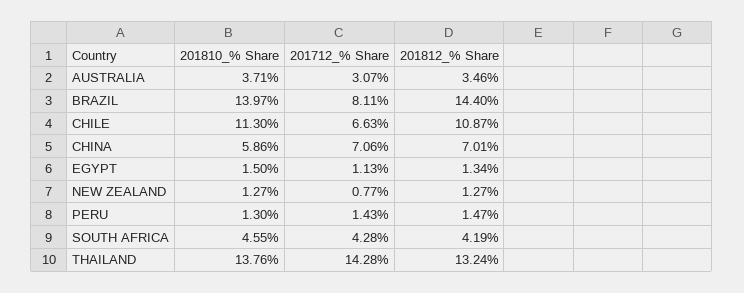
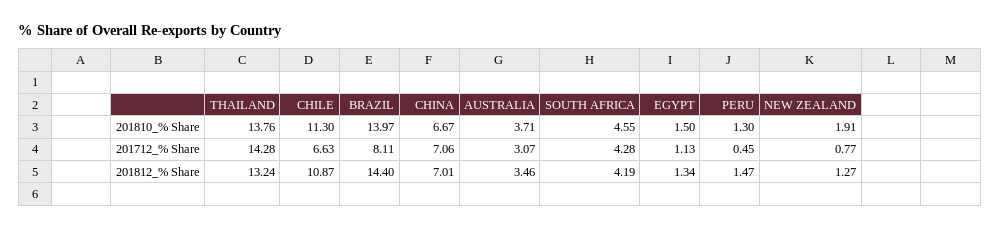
201810_% Share, CHINA: 5.86 -> 6.67
201810_% Share, NEW ZEALAND: 1.27 -> 1.91
201712_% Share, PERU: 1.43 -> 0.45

